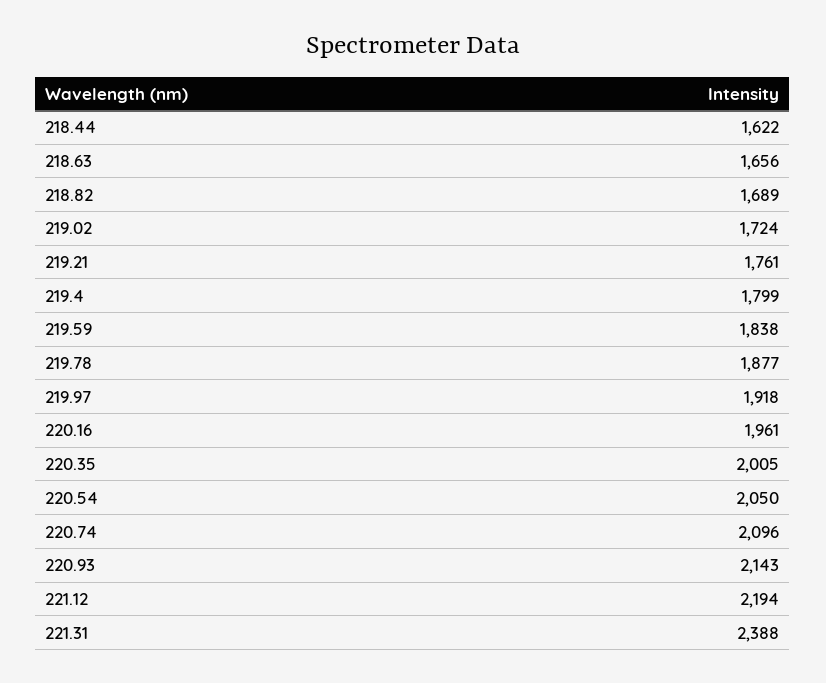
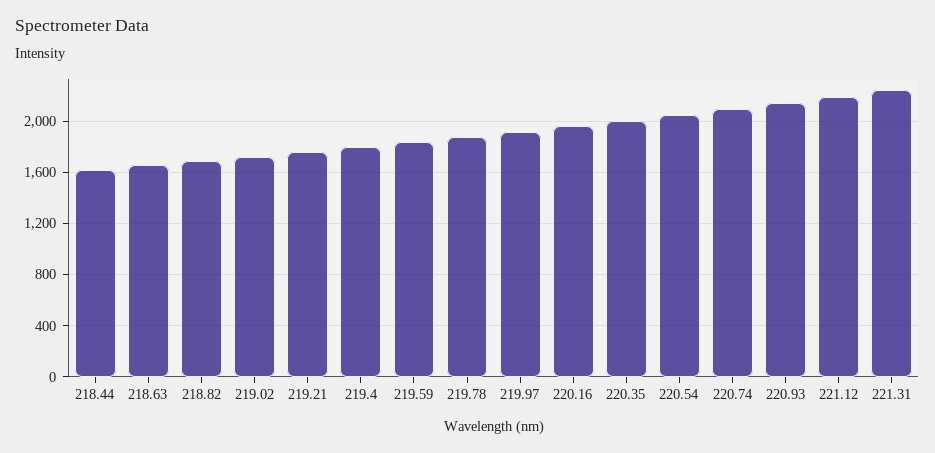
221.31: 2388 -> 2250

